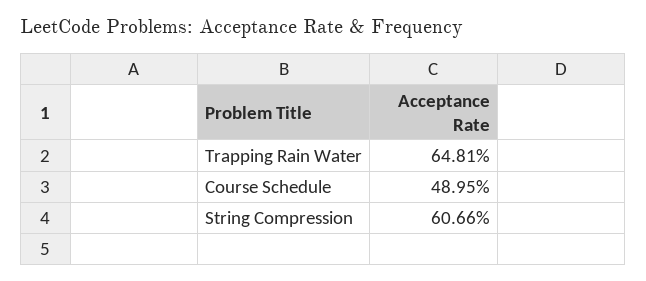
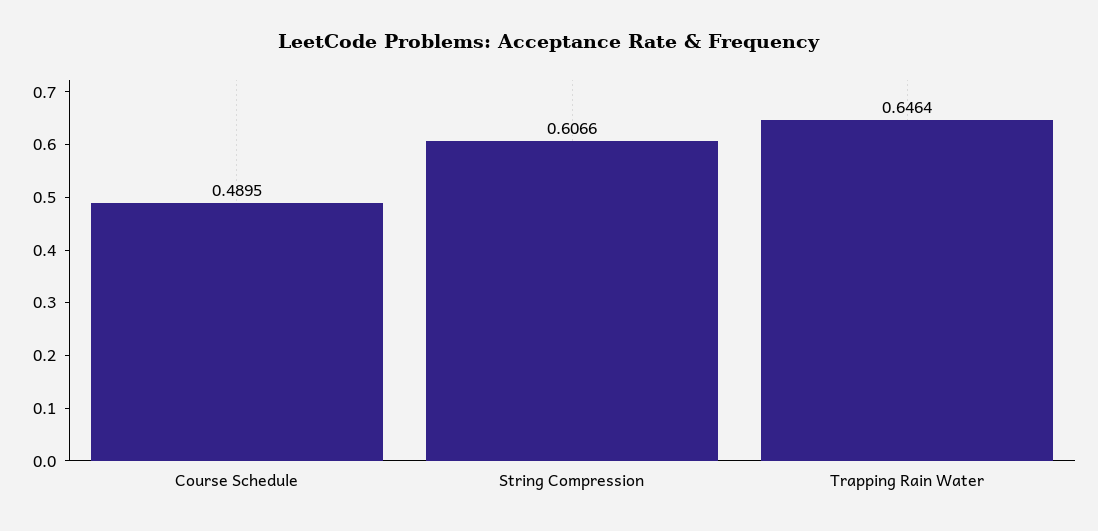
Trapping Rain Water: 0.6481 -> 0.6464

